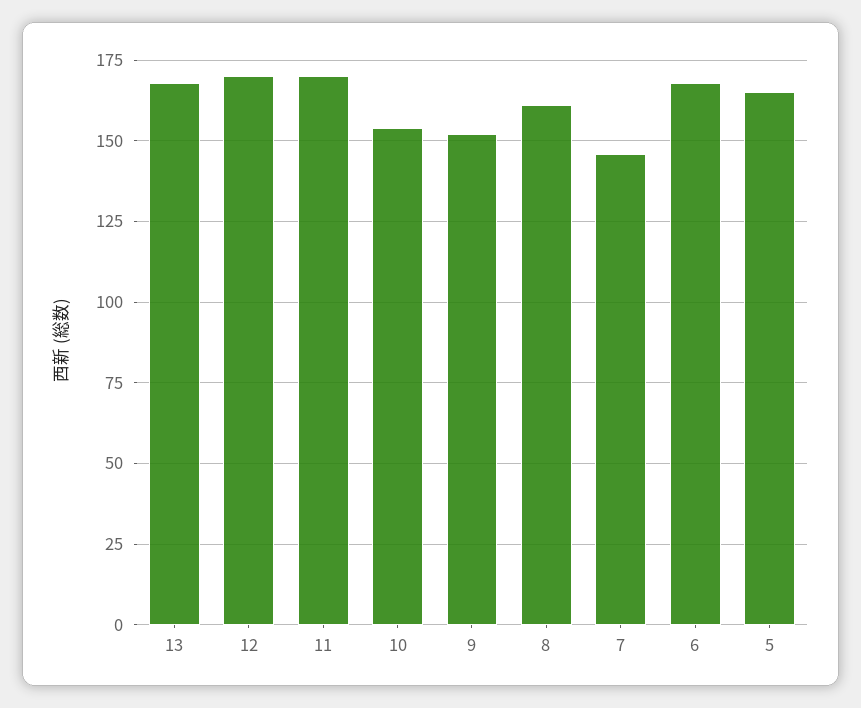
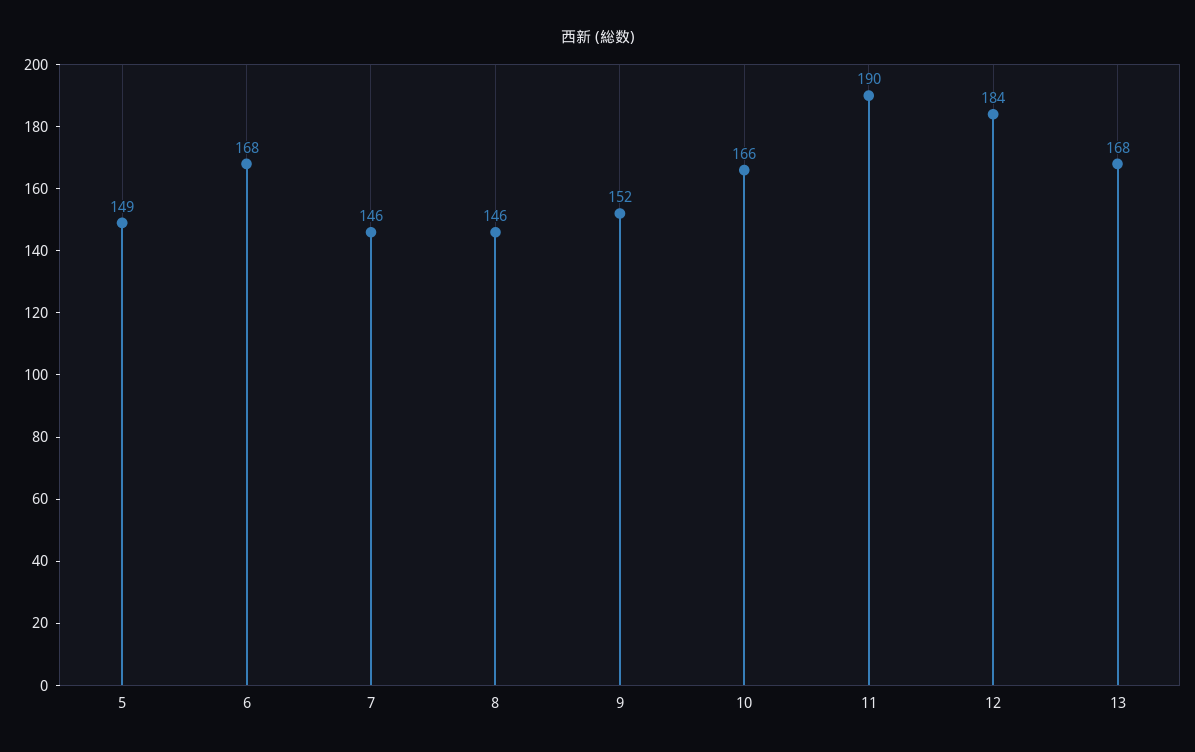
12: 170 -> 184
11: 170 -> 190
10: 155 -> 166
8: 160 -> 146
5: 165 -> 149

